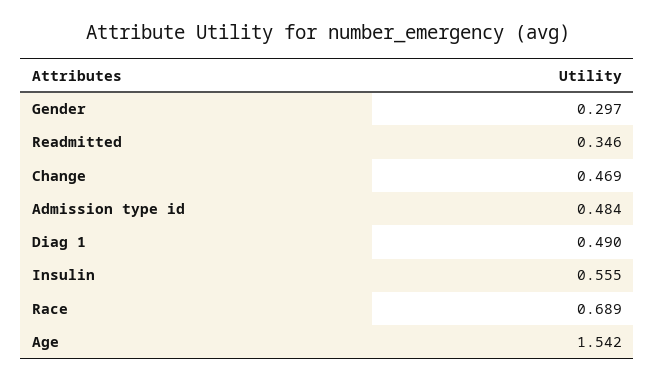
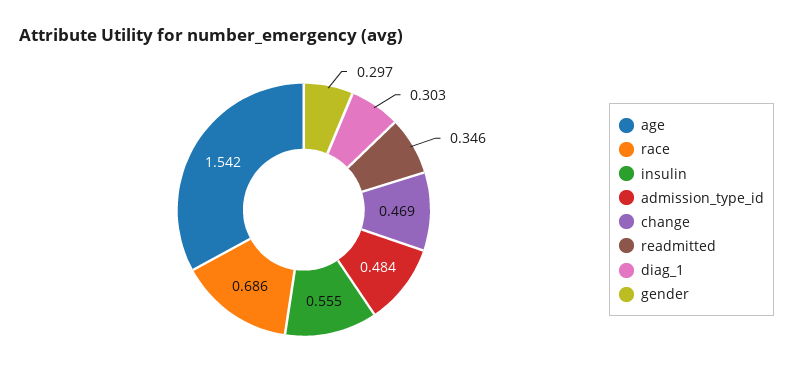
Diag 1: 0.49 -> 0.303
Race: 0.689 -> 0.686

